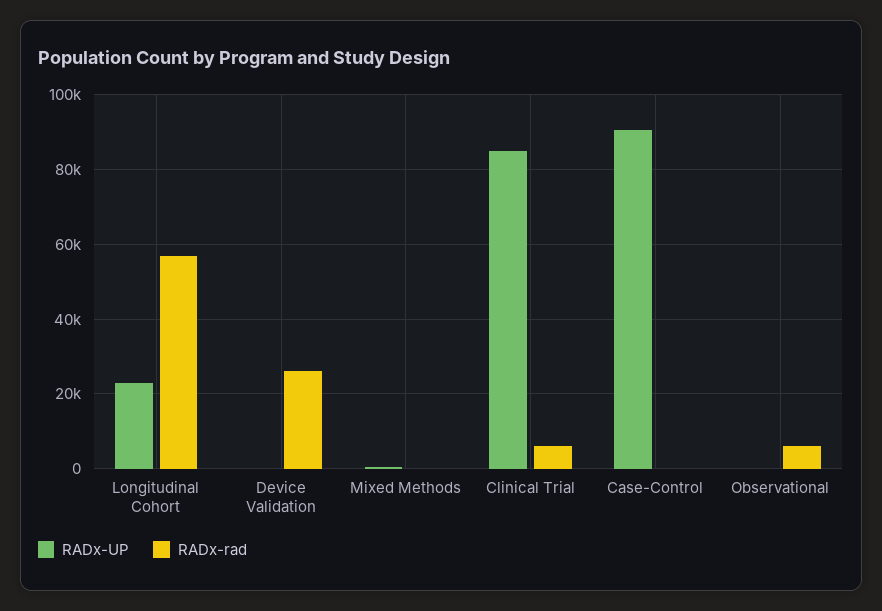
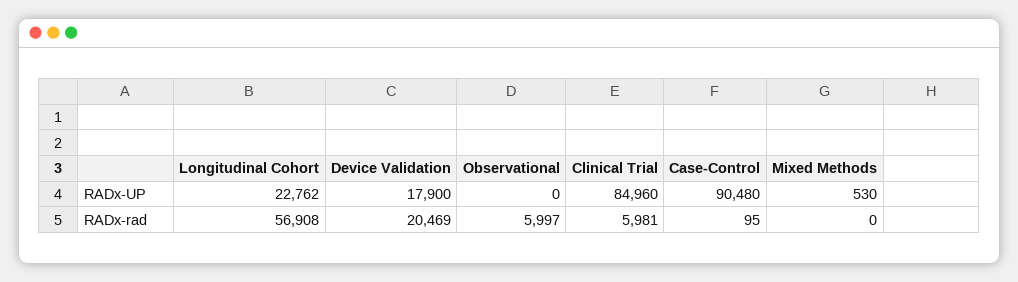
RADx-UP, Device Validation: 0 -> 17900
RADx-rad, Device Validation: 26000 -> 20469

